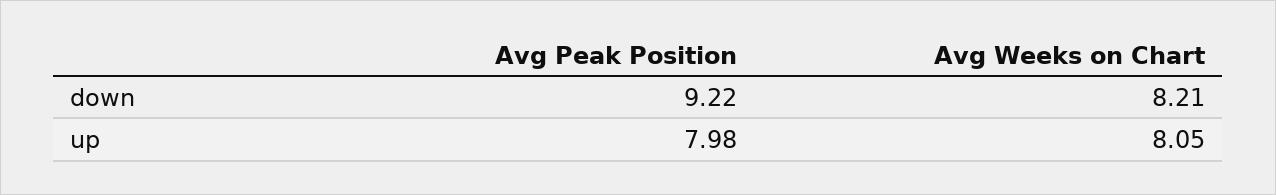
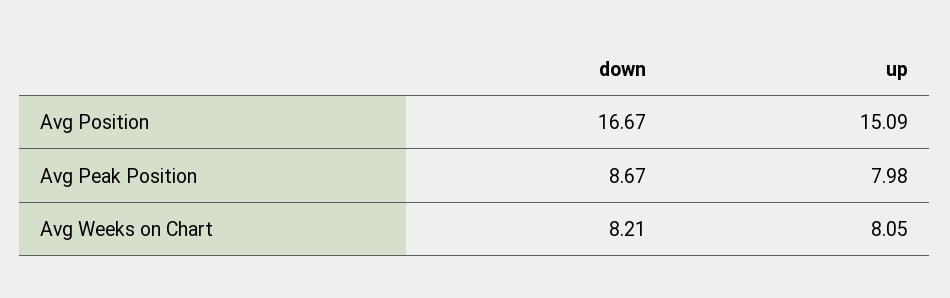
Avg Peak Position, down: 9.22 -> 8.67
Avg Position, down: none -> 16.67
Avg Position, up: none -> 15.09

